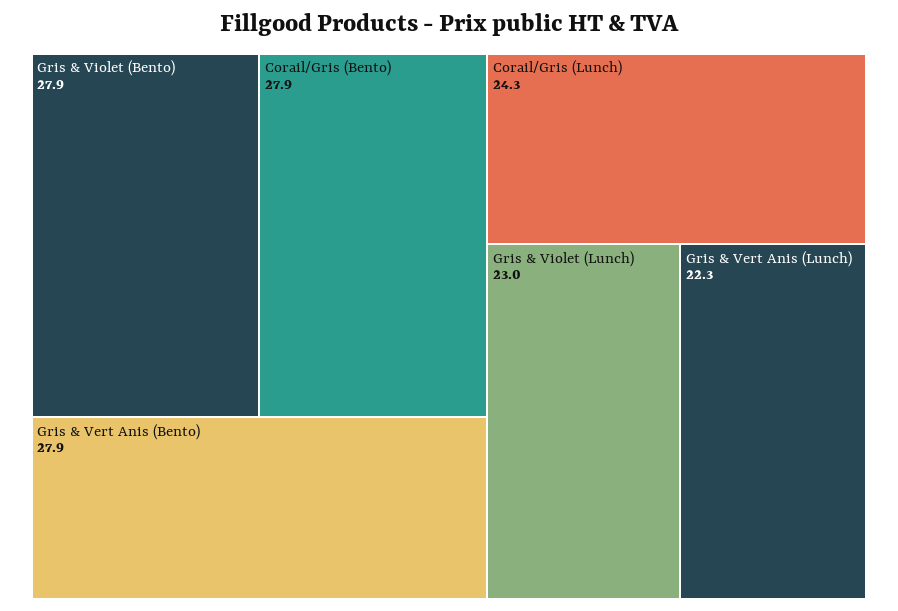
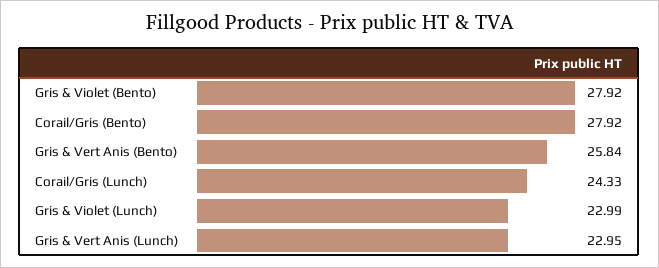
Gris & Vert Anis (Bento): 27.9 -> 25.84
Gris & Vert Anis (Lunch): 22.3 -> 22.95

